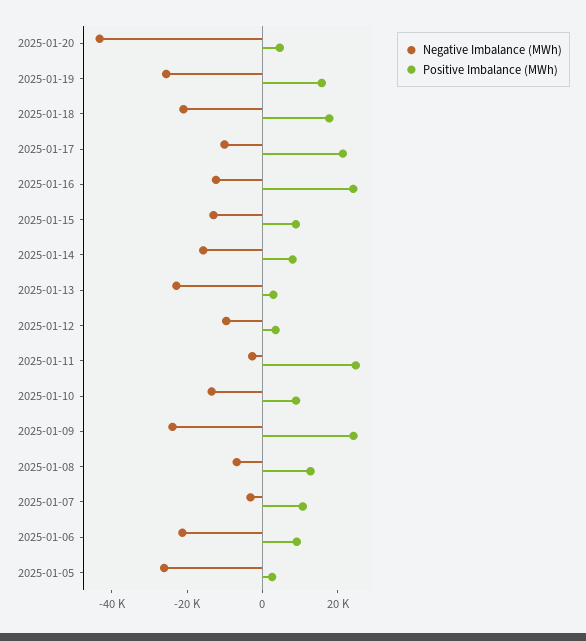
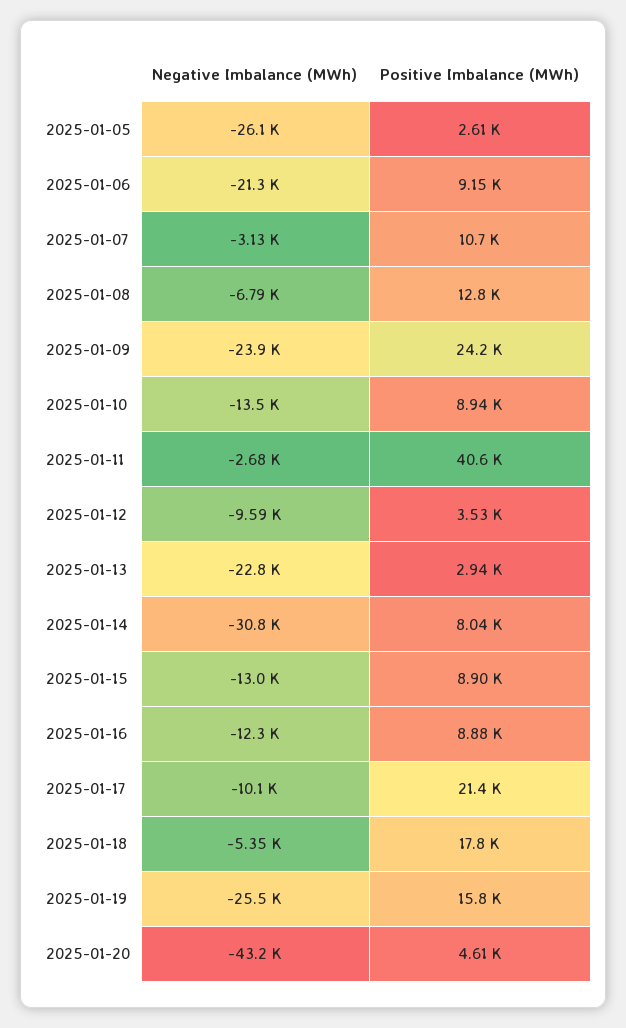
Negative Imbalance (MWh), 2025-01-18: -20000 -> -5350
Positive Imbalance (MWh), 2025-01-16: 25000 -> 8880
Negative Imbalance (MWh), 2025-01-14: -15000 -> -30800
Positive Imbalance (MWh), 2025-01-11: 25000 -> 40600

